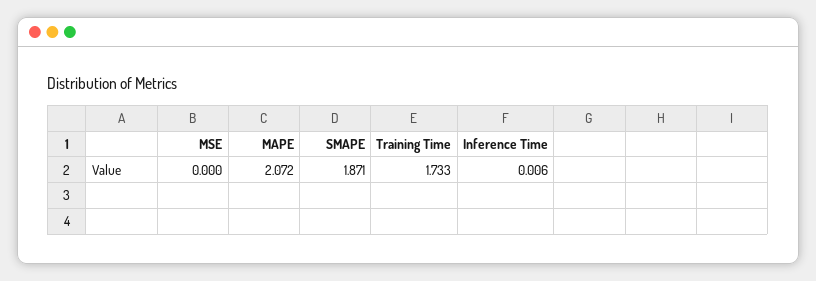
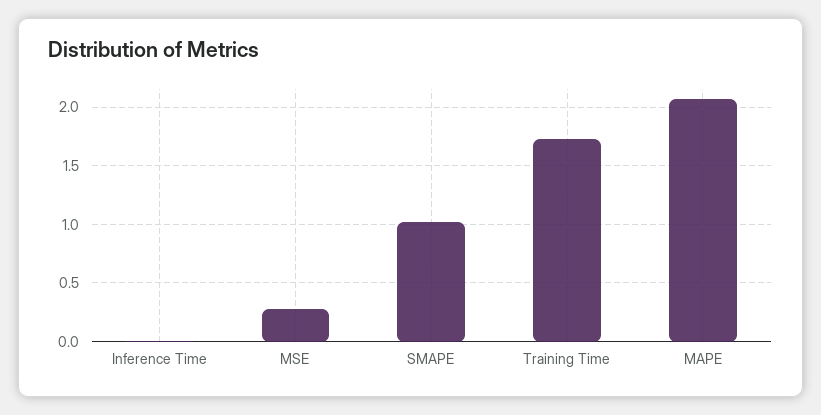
MSE: 0 -> 0.3
SMAPE: 1.871 -> 1

